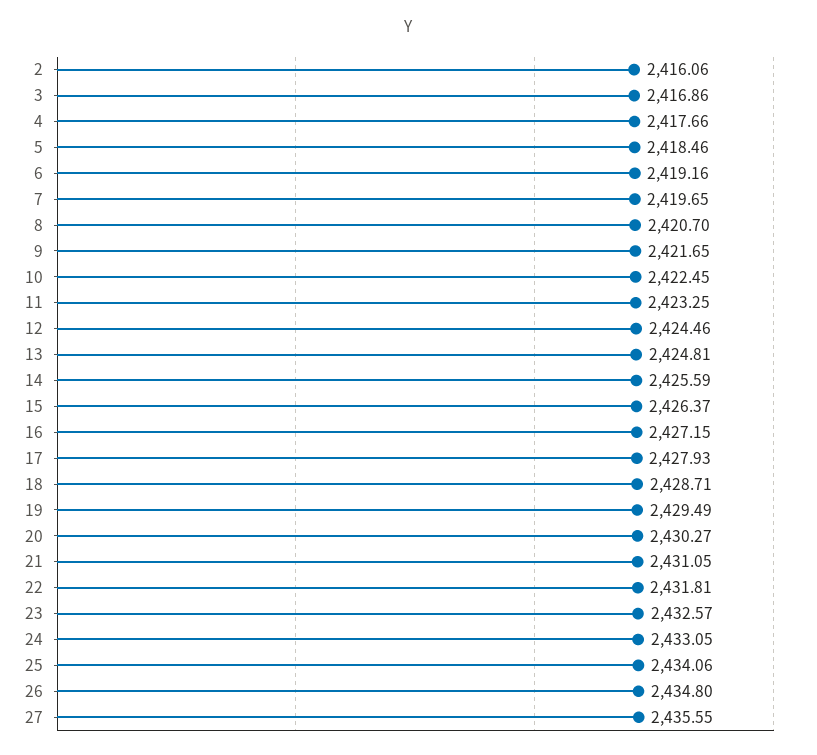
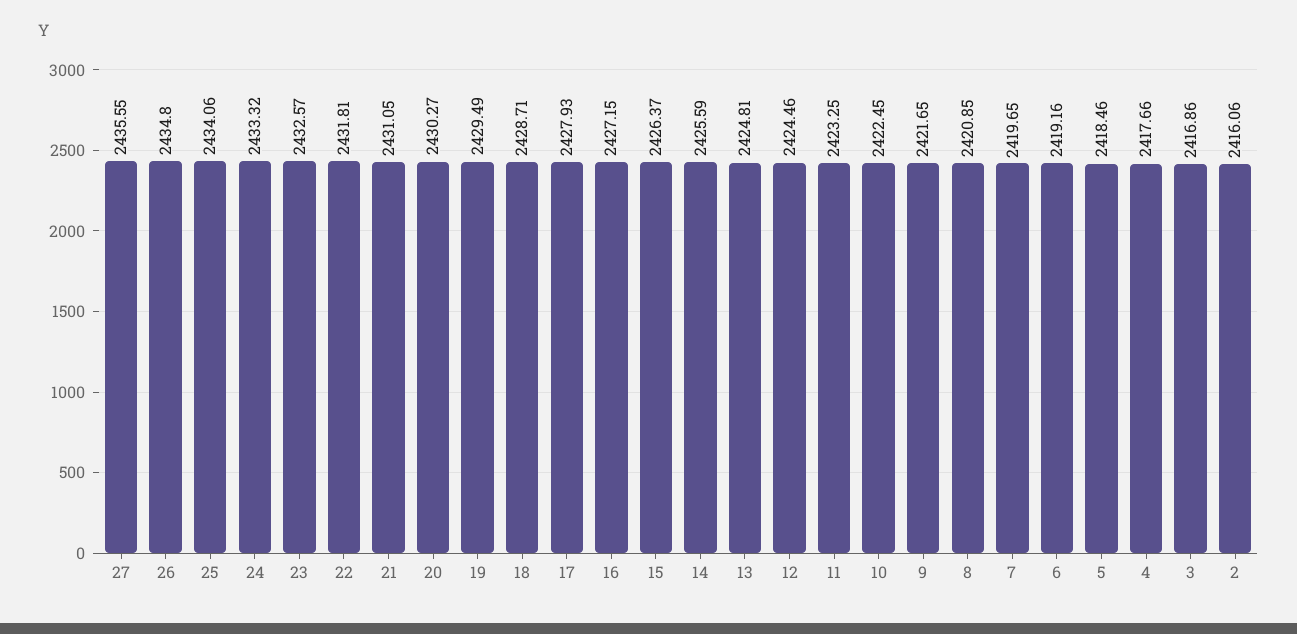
8: 2420.7 -> 2420.85
24: 2433.05 -> 2433.32

